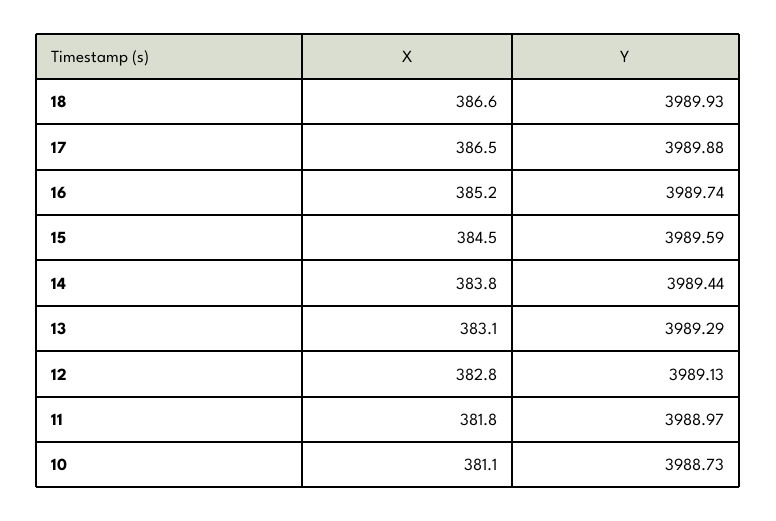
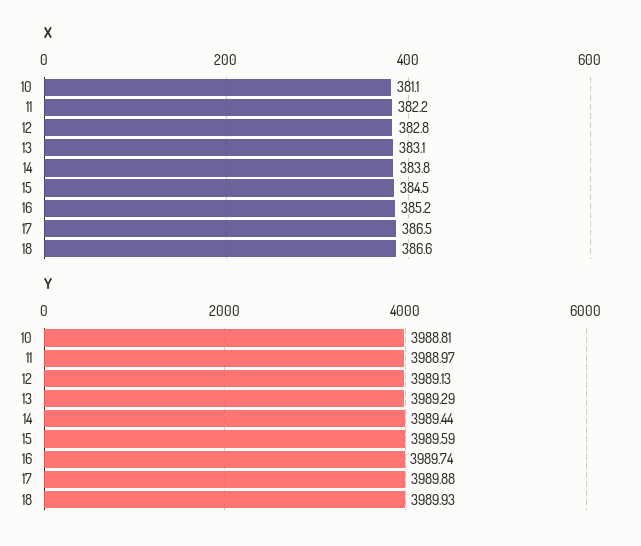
X, 11: 381.8 -> 382.2
Y, 10: 3988.73 -> 3988.81

